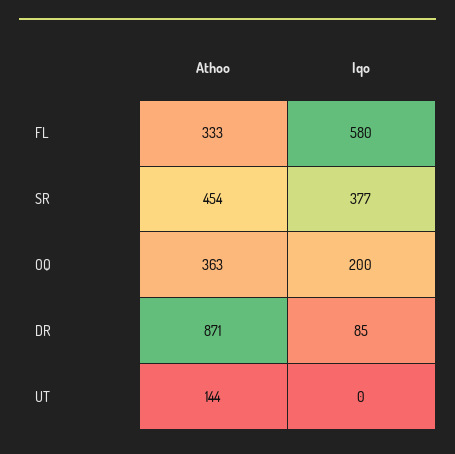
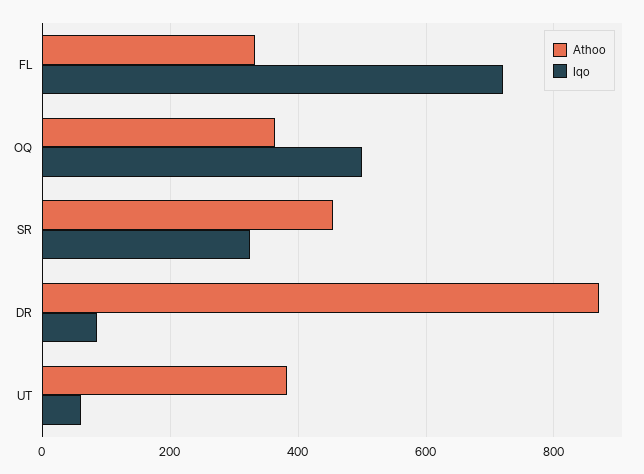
Iqo, FL: 580 -> 720
Iqo, SR: 377 -> 320
Iqo, OQ: 200 -> 500
Athoo, UT: 144 -> 380
Iqo, UT: 0 -> 60

